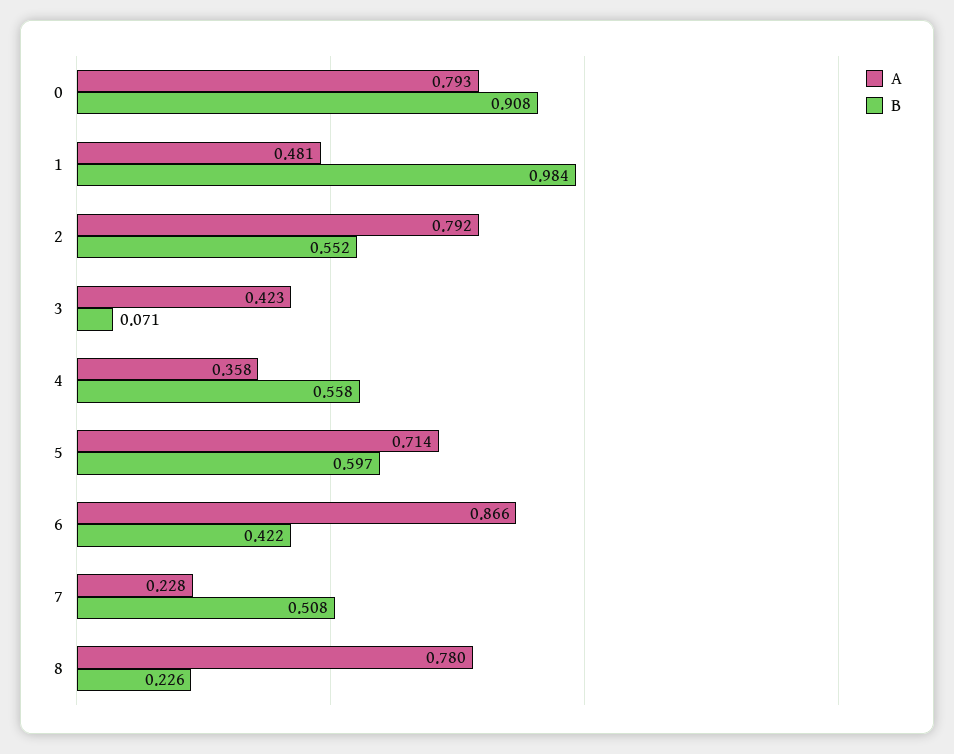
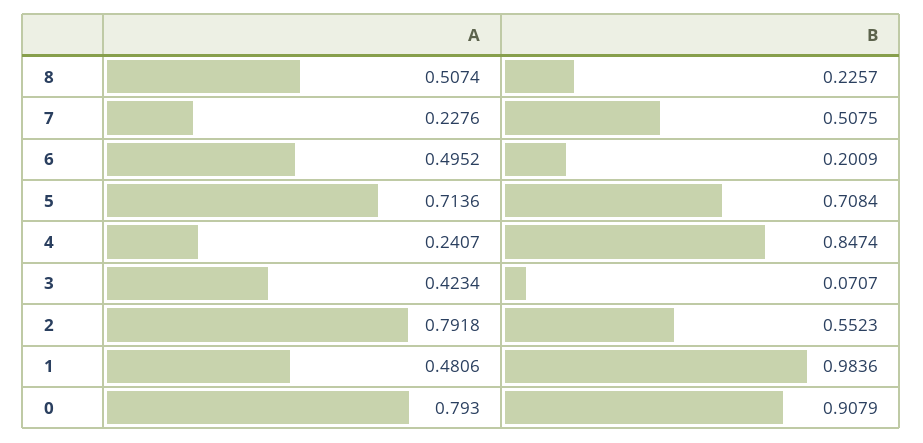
A, 4: 0.358 -> 0.2407
B, 4: 0.558 -> 0.8474
B, 5: 0.597 -> 0.7084
A, 6: 0.866 -> 0.4952
B, 6: 0.422 -> 0.2009
A, 8: 0.78 -> 0.5074

